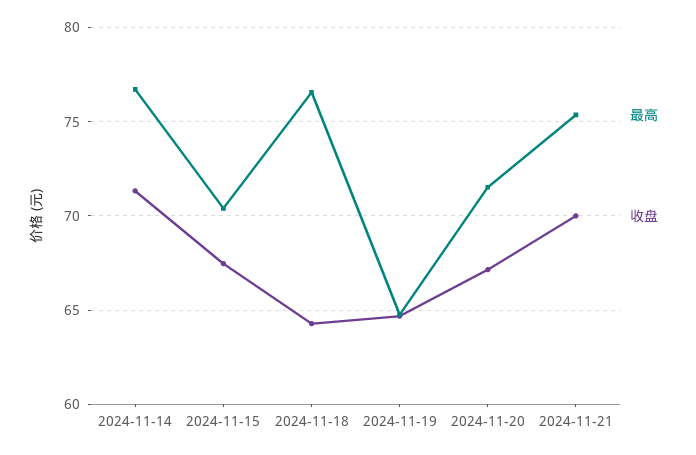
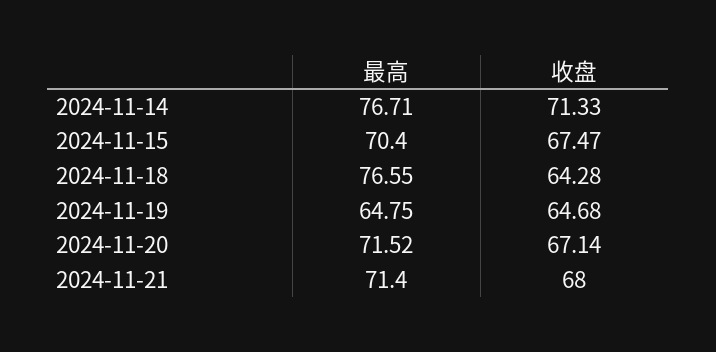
最高, 2024-11-21: 75.5 -> 71.4
收盘, 2024-11-21: 70 -> 68

